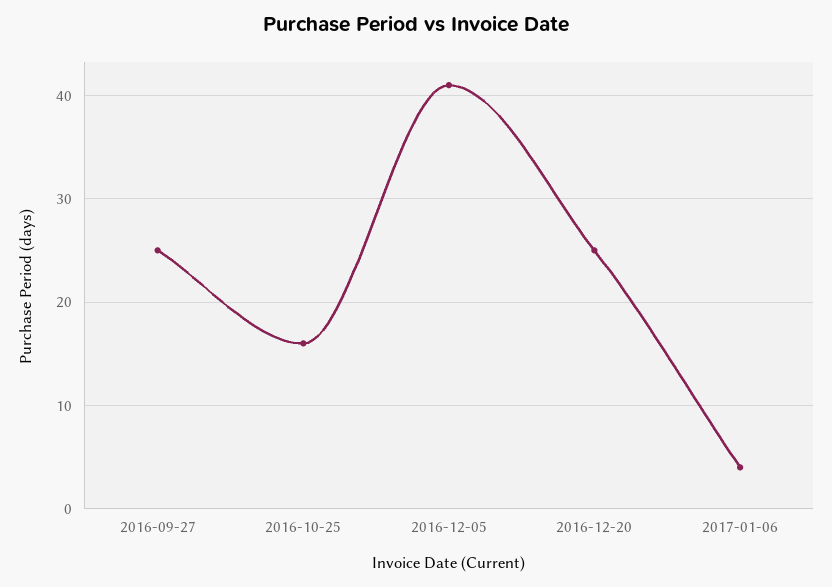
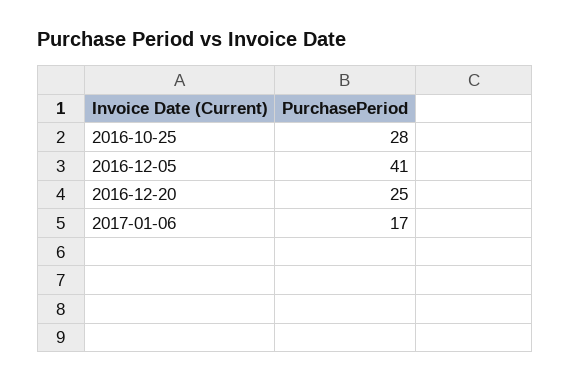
2016-09-27: 25 -> none
2016-10-25: 16 -> 28
2017-01-06: 4 -> 17

